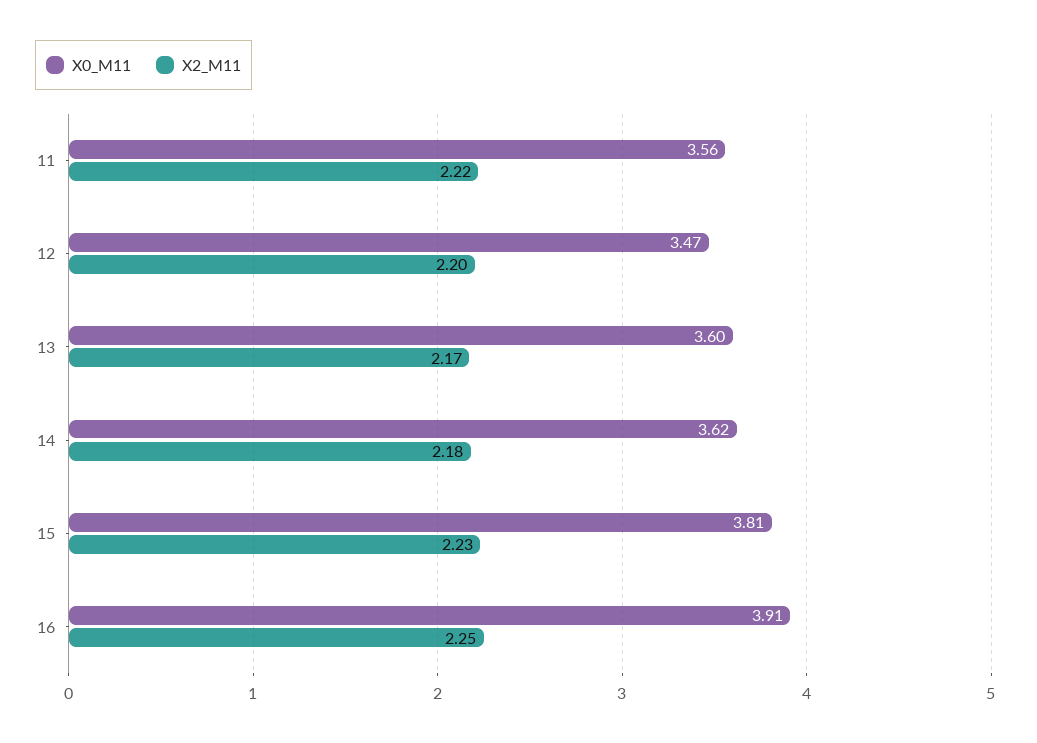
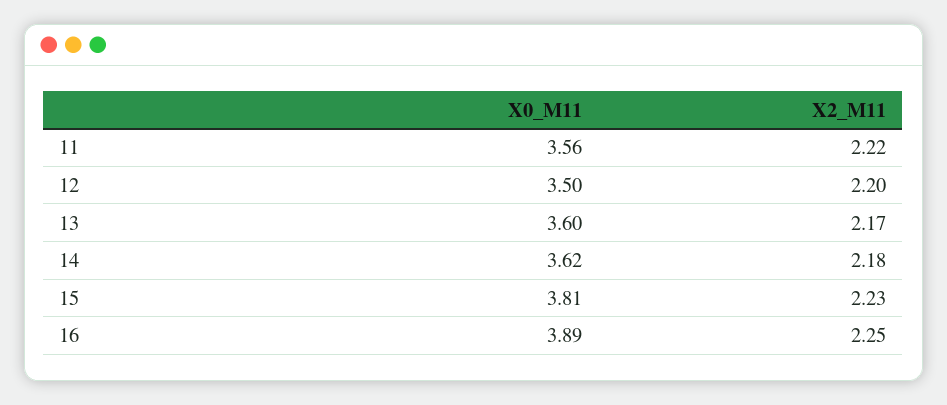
X0_M11, 12: 3.47 -> 3.5
X0_M11, 16: 3.91 -> 3.89

